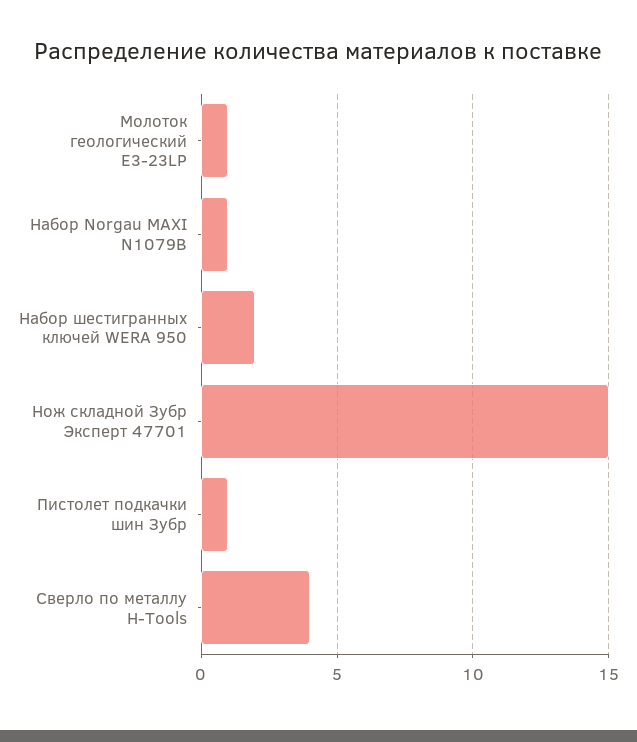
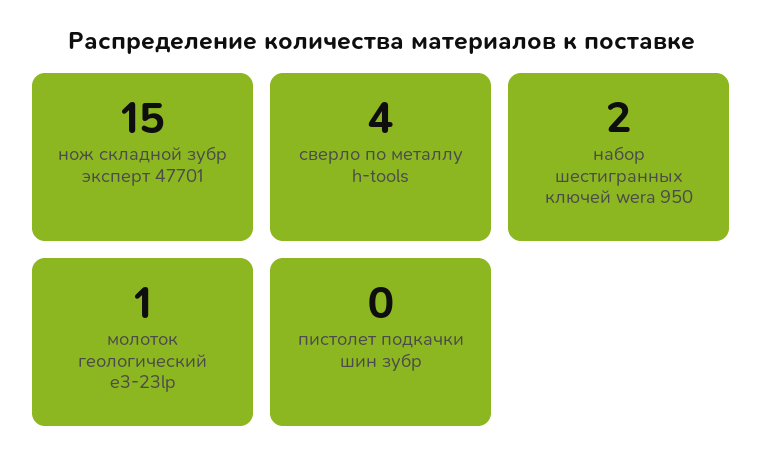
Набор Norgau MAXI N1079B: 1 -> none
Пистолет подкачки шин Зубр: 1 -> 0

